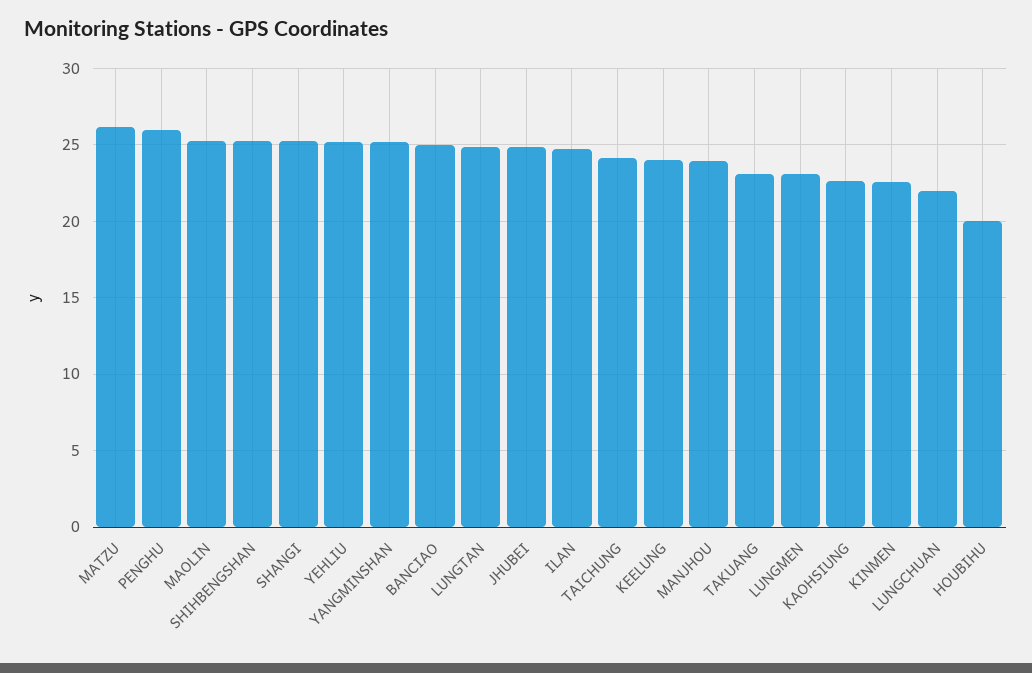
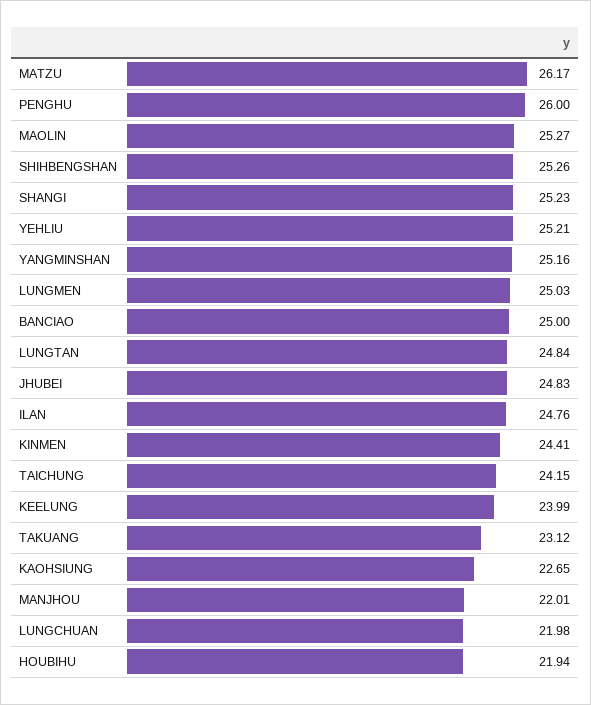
MANJHOU: 24 -> 22.01
LUNGMEN: 23 -> 25.03
KINMEN: 22.5 -> 24.41
HOUBIHU: 20 -> 21.94

